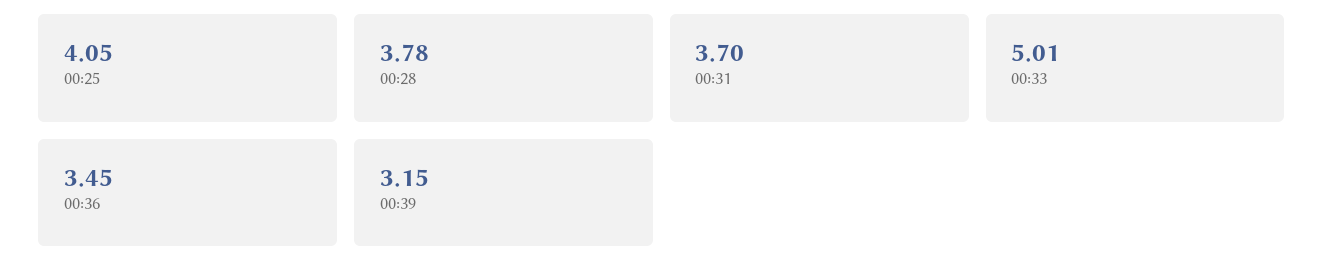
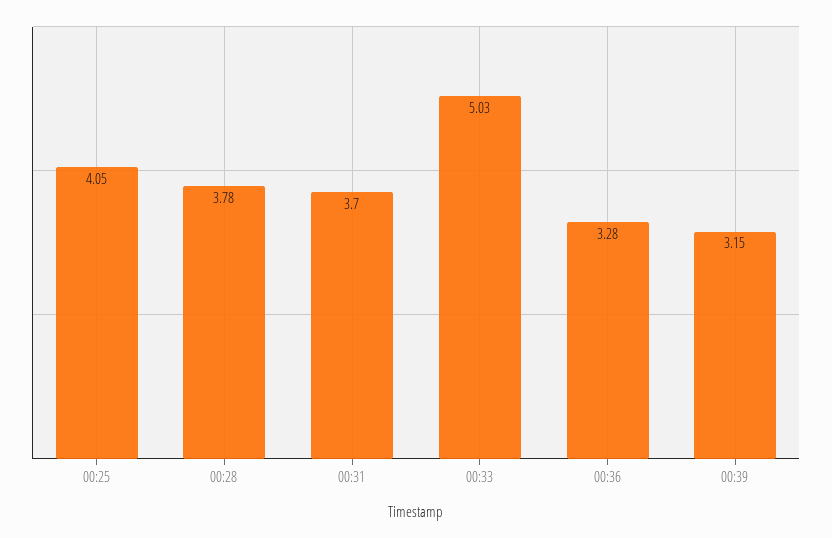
00:33: 5.01 -> 5.03
00:36: 3.45 -> 3.28

